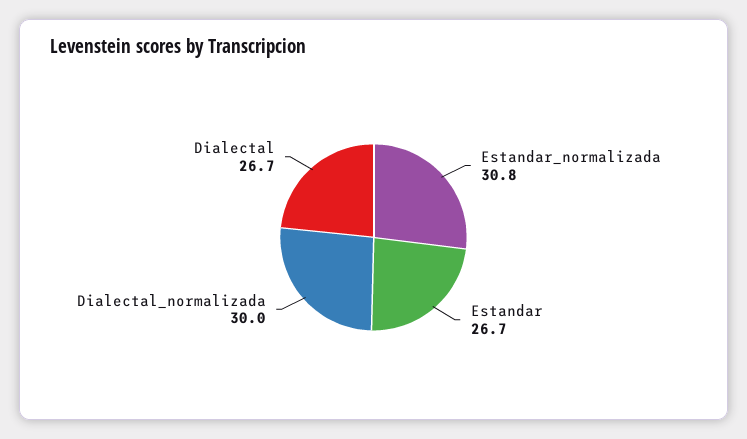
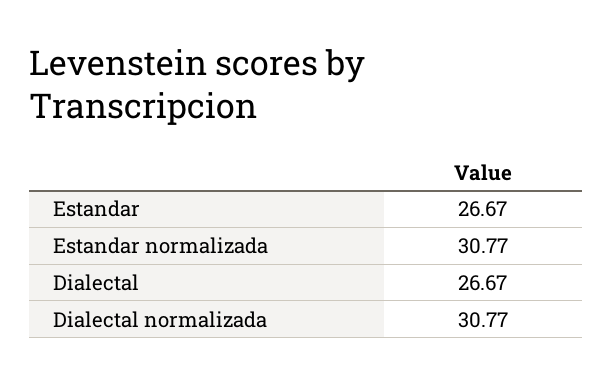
Dialectal_normalizada: 30 -> 30.77

